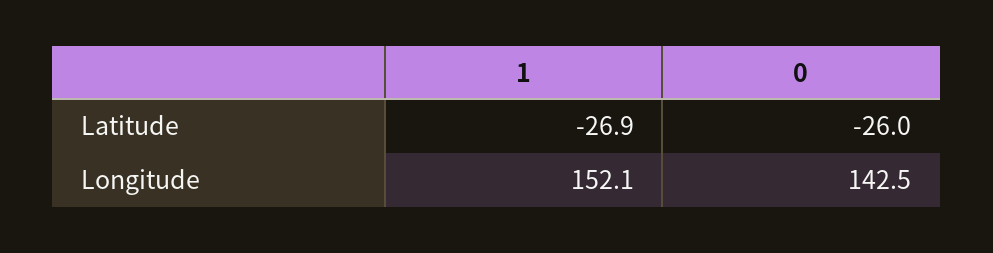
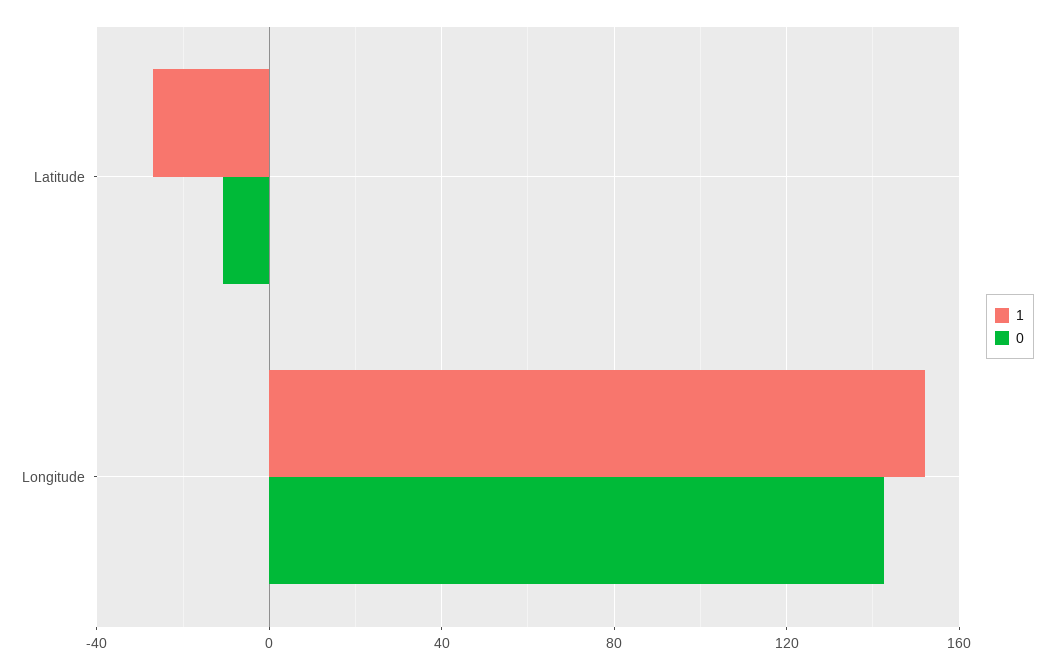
0, Latitude: -26 -> -10

